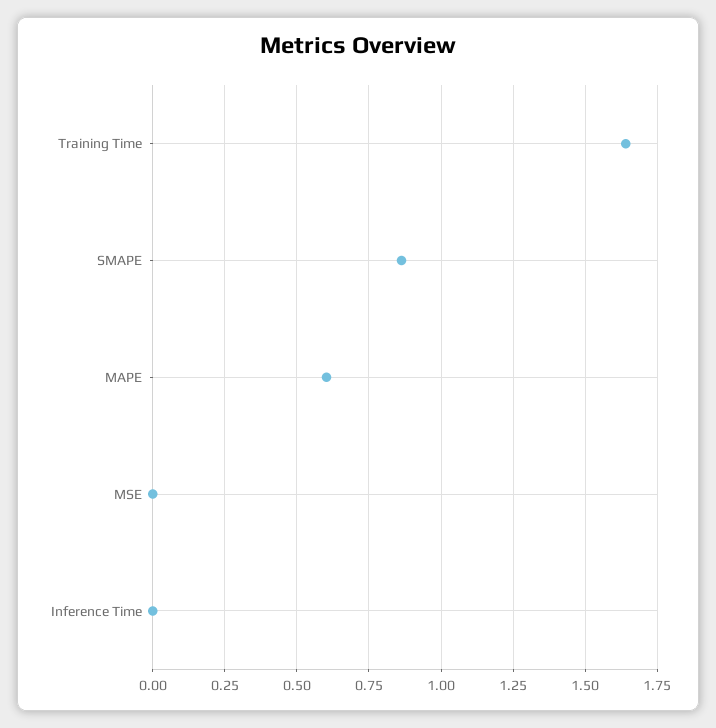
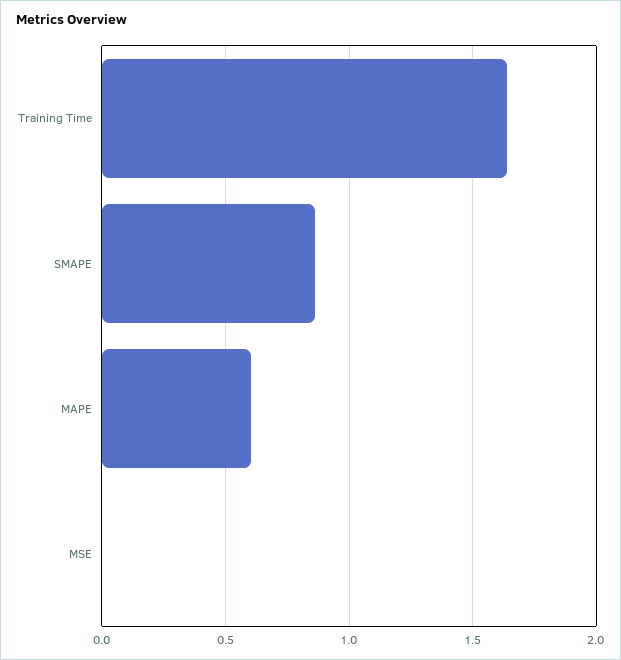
Inference Time: 0 -> none

